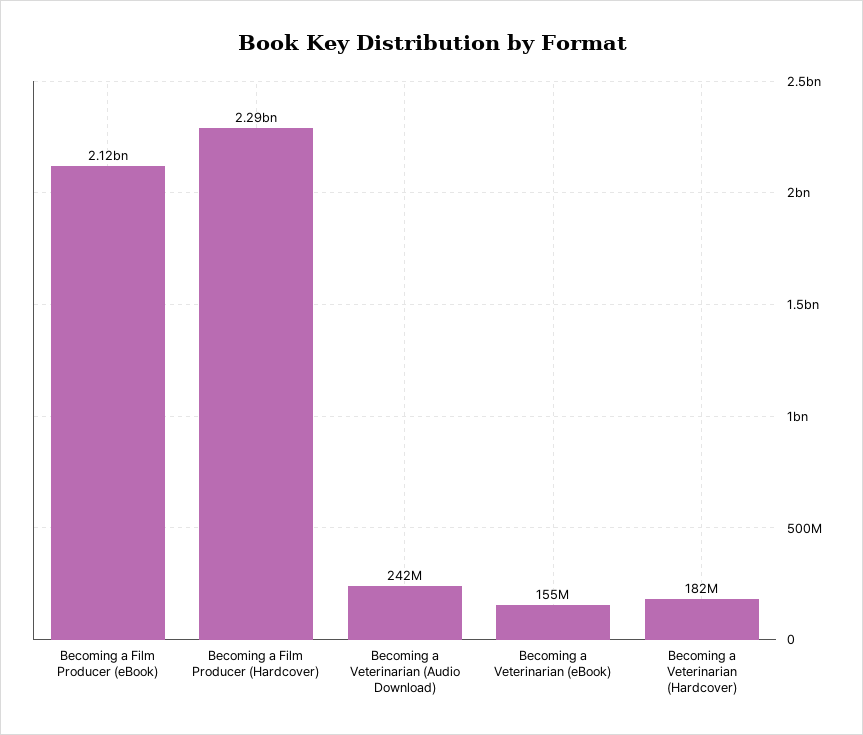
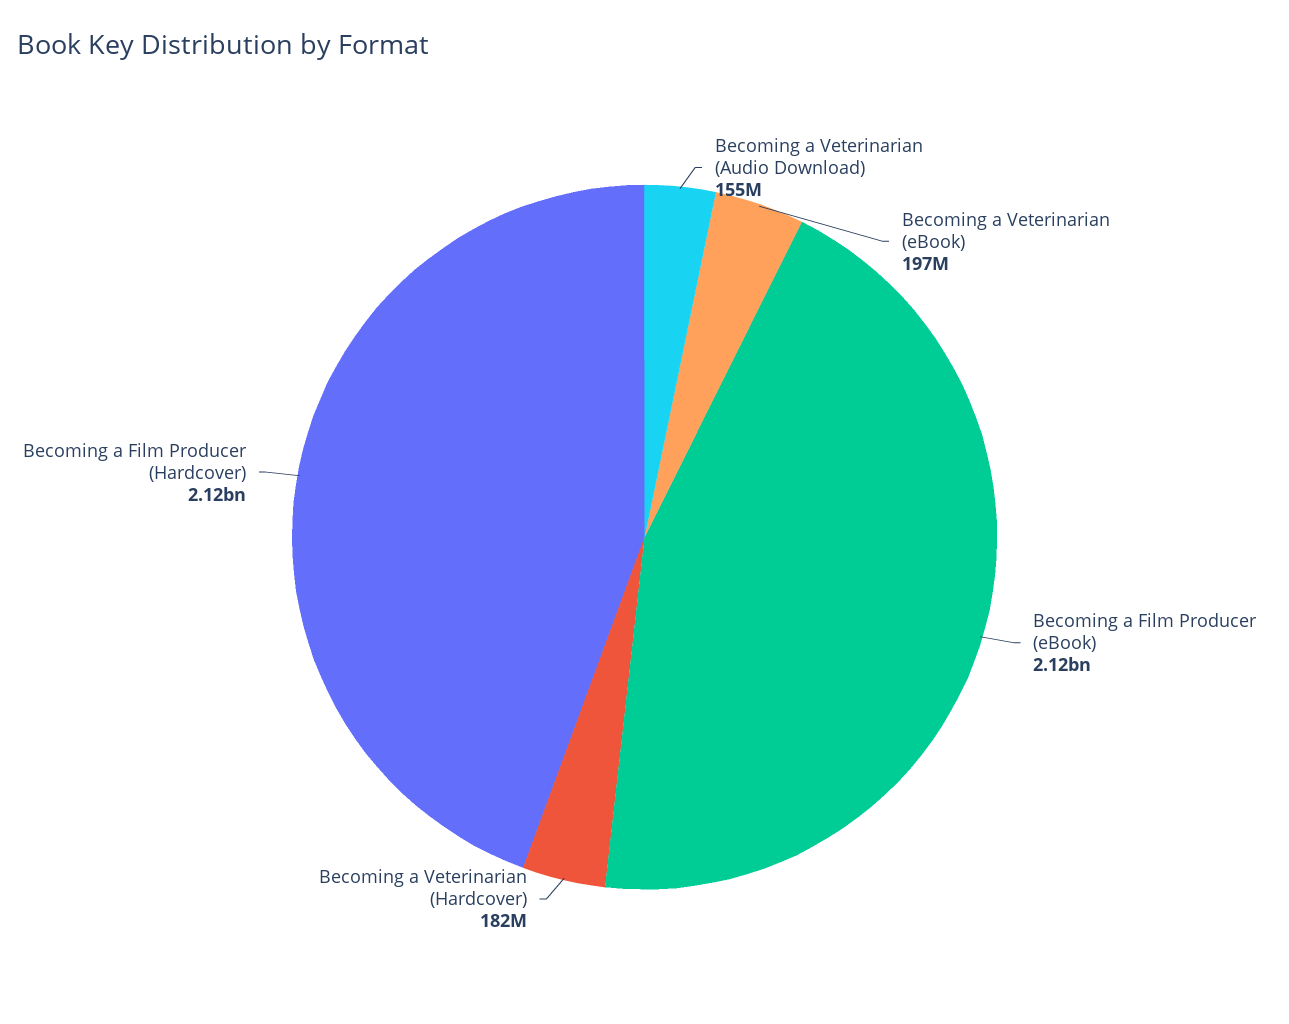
Becoming a Film Producer (Hardcover): 2290000000 -> 2120000000
Becoming a Veterinarian (Audio Download): 242000000 -> 155000000
Becoming a Veterinarian (eBook): 155000000 -> 197000000

